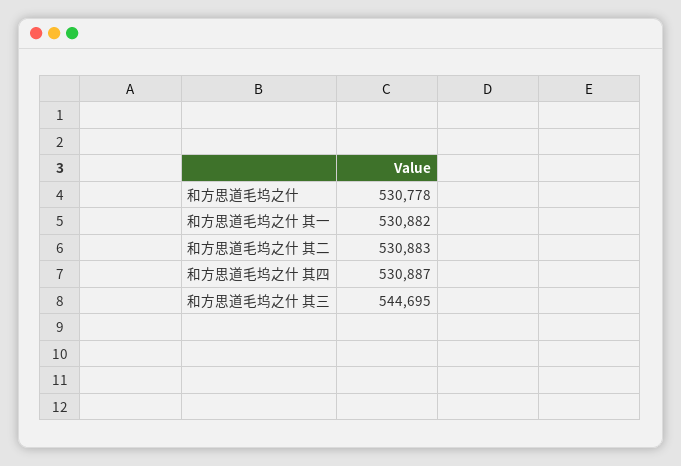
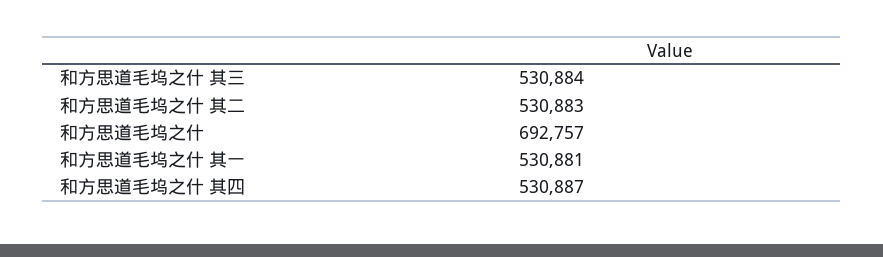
和方思道毛坞之什: 530778 -> 692757
和方思道毛坞之什 其一: 530882 -> 530881
和方思道毛坞之什 其三: 544695 -> 530884

